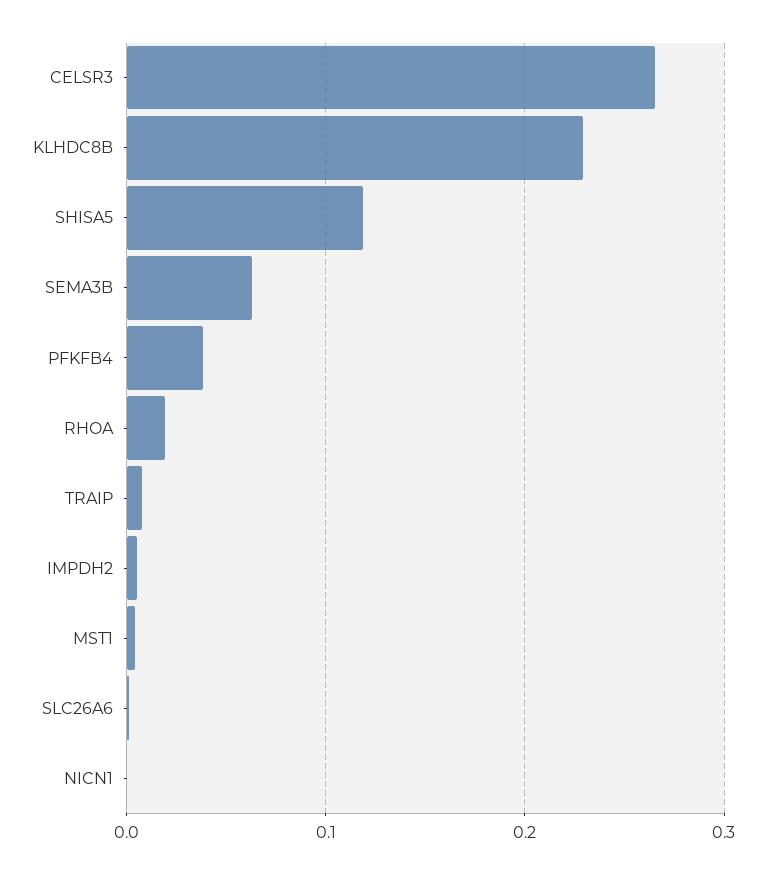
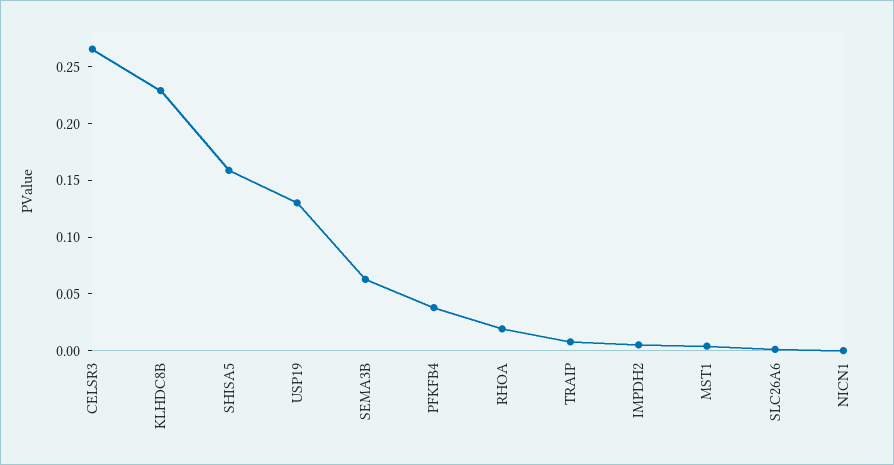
SHISA5: 0.12 -> 0.16
USP19: none -> 0.13

